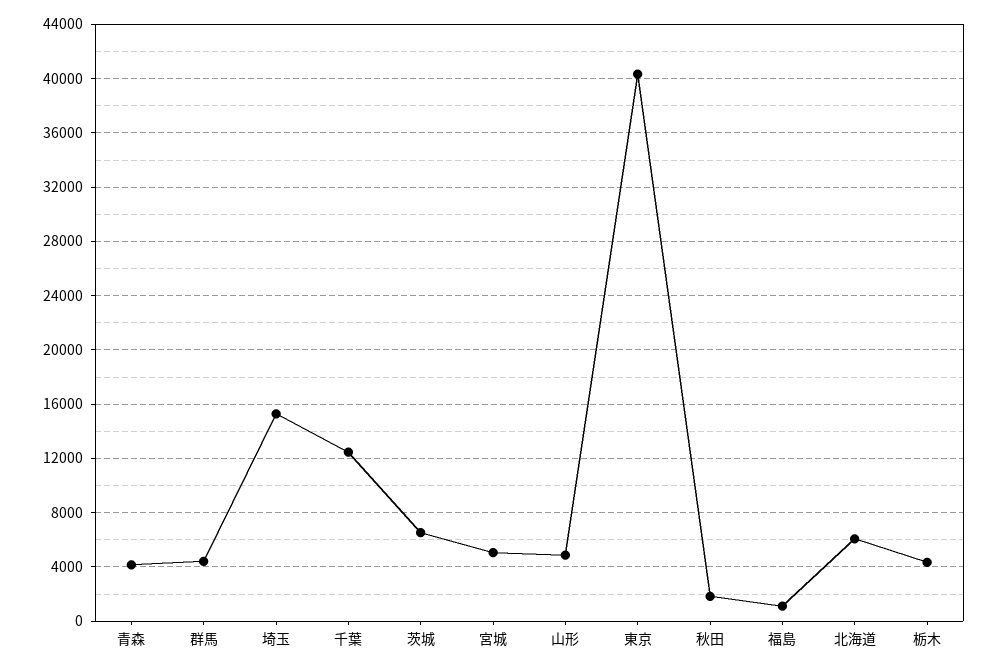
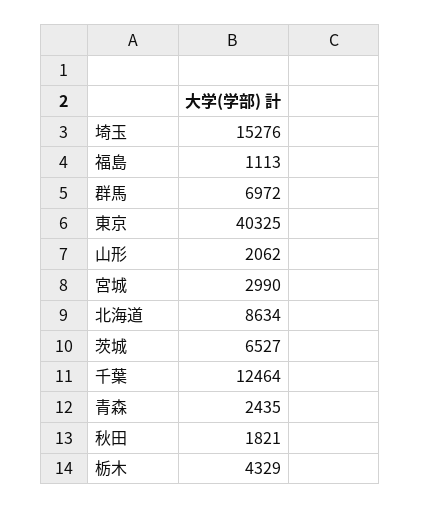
青森: 4000 -> 2435
群馬: 4500 -> 6972
宮城: 5000 -> 2990
山形: 5000 -> 2062
北海道: 6000 -> 8634

